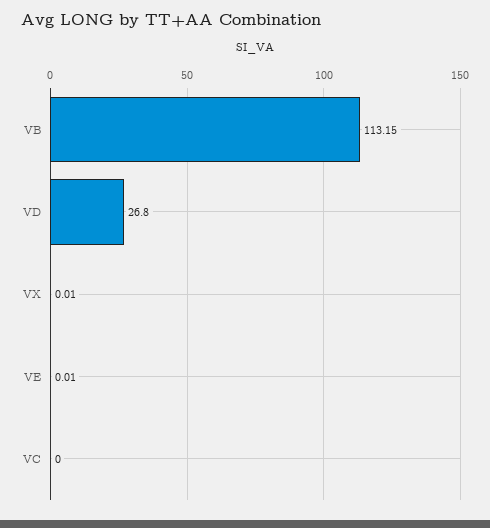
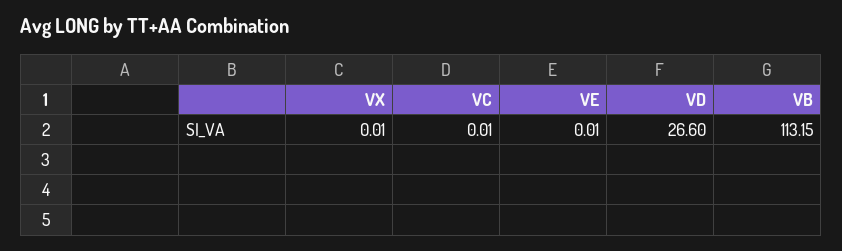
VD: 26.8 -> 26.6
VC: 0 -> 0.01

